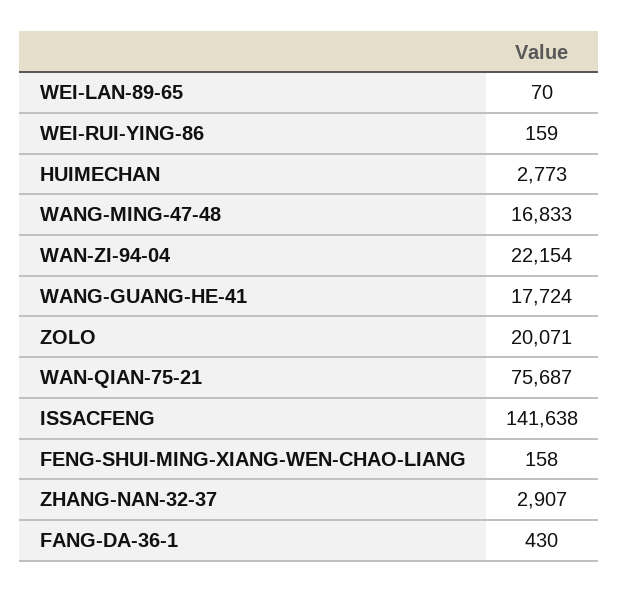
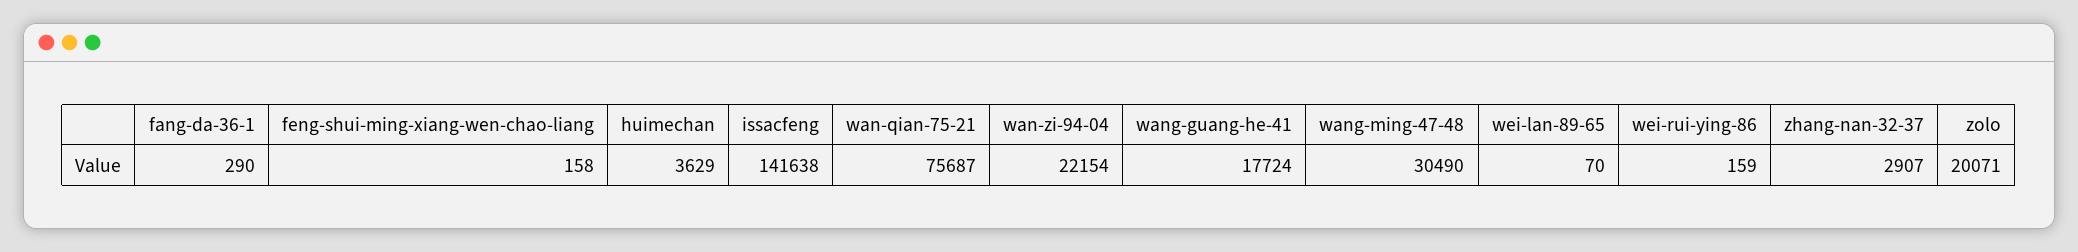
HUIMECHAN: 2773 -> 3629
WANG-MING-47-48: 16833 -> 30490
FANG-DA-36-1: 430 -> 290

